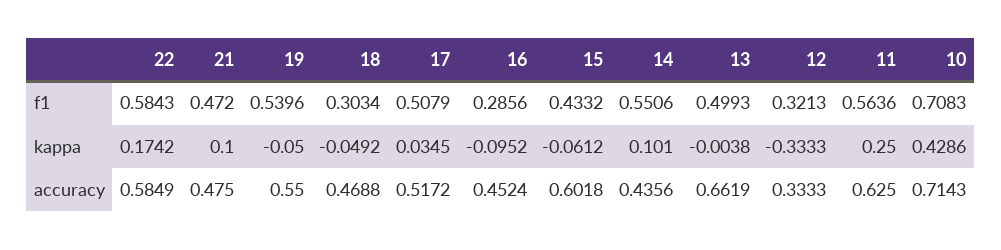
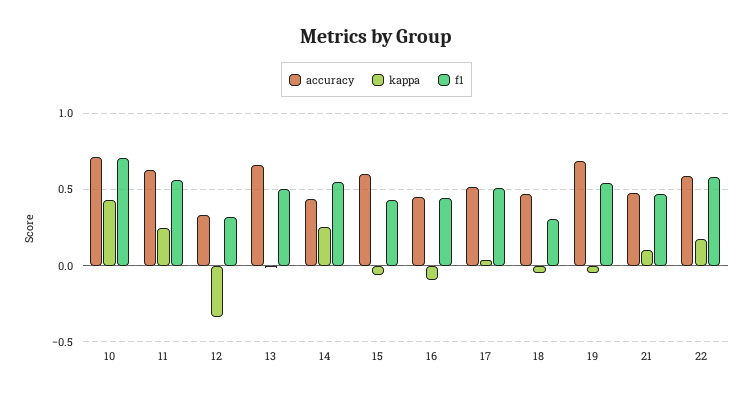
f1, 16: 0.2856 -> 0.45
kappa, 14: 0.101 -> 0.25
accuracy, 19: 0.55 -> 0.7

